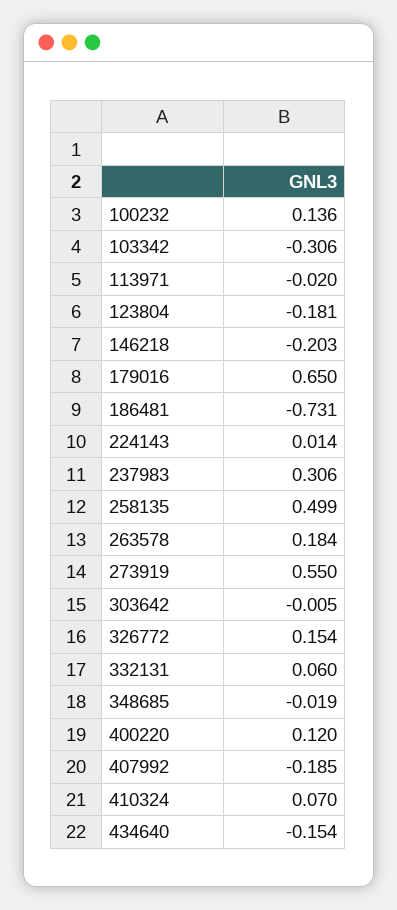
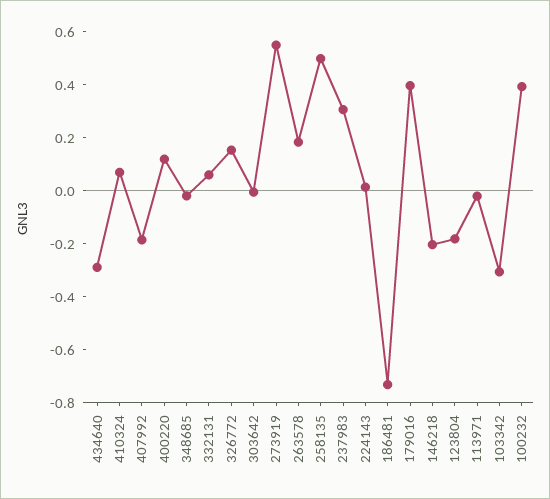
100232: 0.136 -> 0.4
179016: 0.65 -> 0.4
434640: -0.154 -> -0.3

